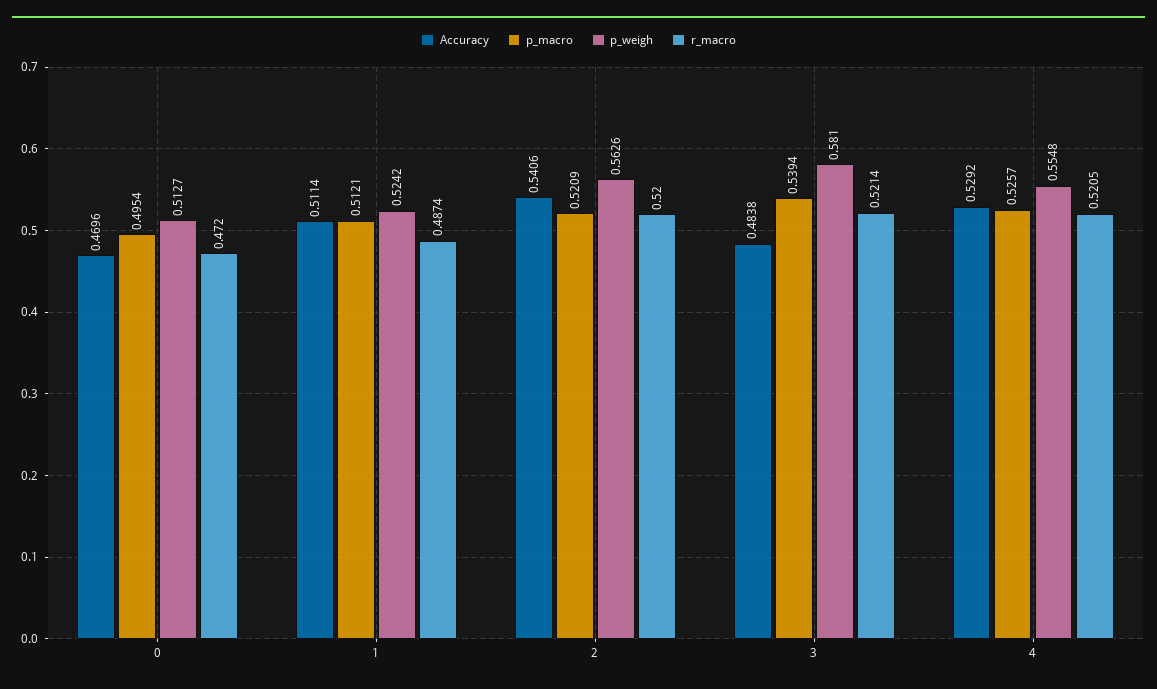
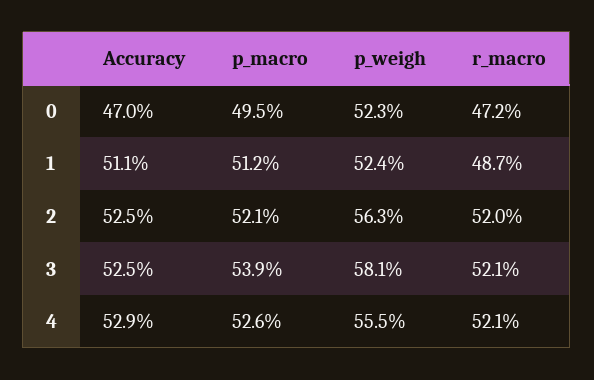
p_weigh, 0: 0.5127 -> 0.523
Accuracy, 2: 0.5406 -> 0.525
Accuracy, 3: 0.4838 -> 0.525

